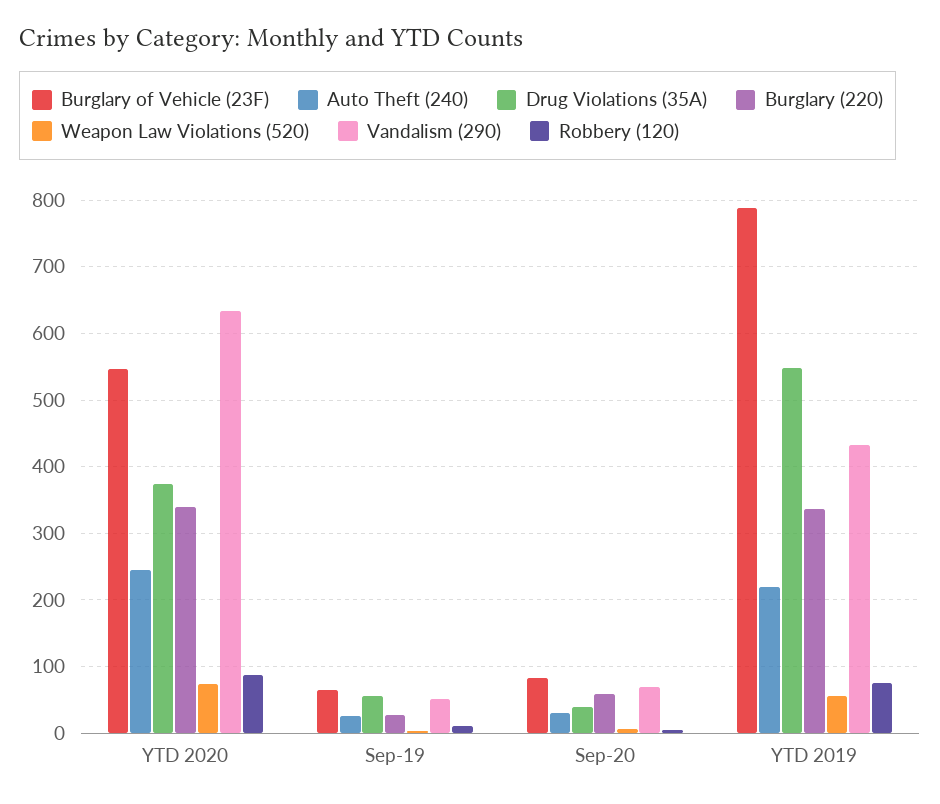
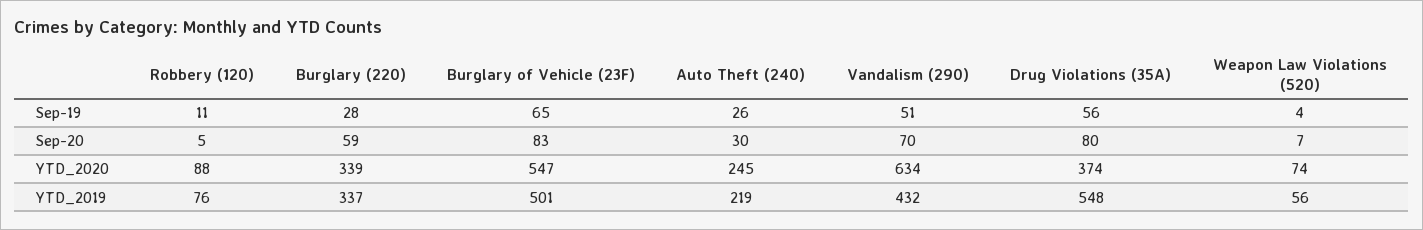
Drug Violations (35A), Sep-20: 40 -> 80
Burglary of Vehicle (23F), YTD 2019: 790 -> 501

